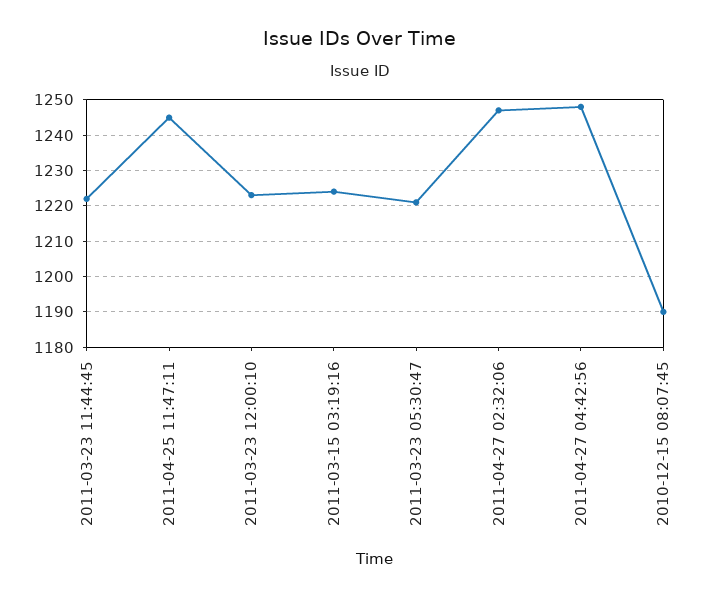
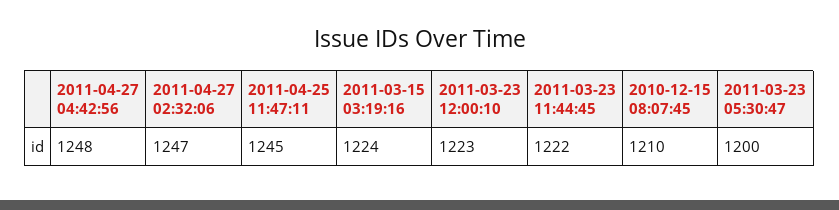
2011-03-23 05:30:47: 1220 -> 1200
2010-12-15 08:07:45: 1190 -> 1210

